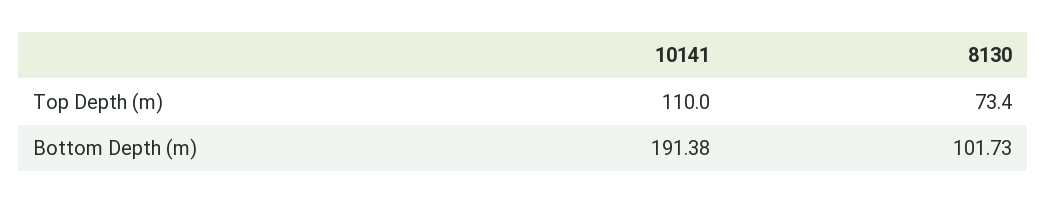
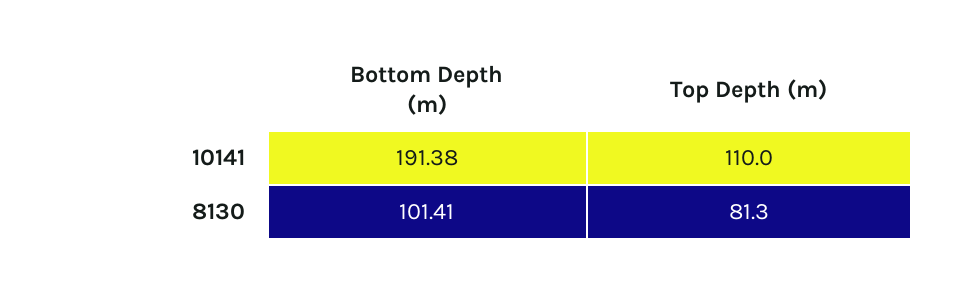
8130, Top Depth (m): 73.4 -> 81.3
8130, Bottom Depth (m): 101.73 -> 101.41

